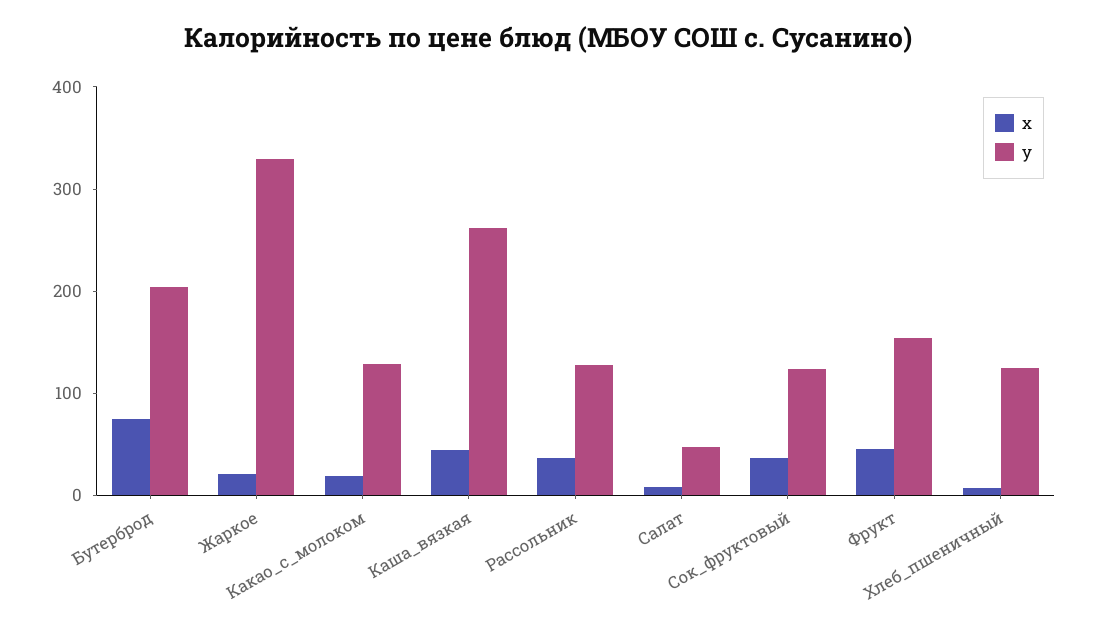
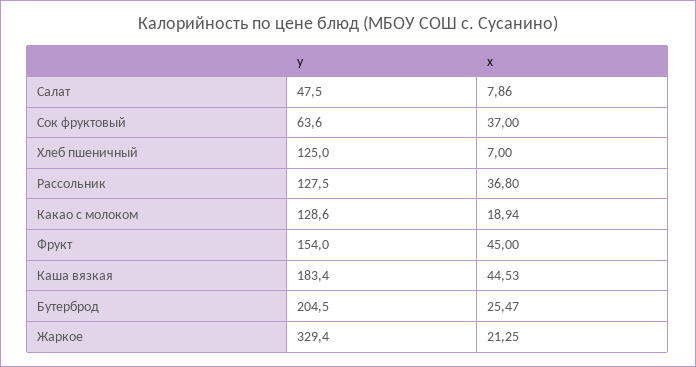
x, Бутерброд: 80 -> 25.47
y, Каша_вязкая: 260 -> 183.4
y, Сок_фруктовый: 120 -> 63.6

